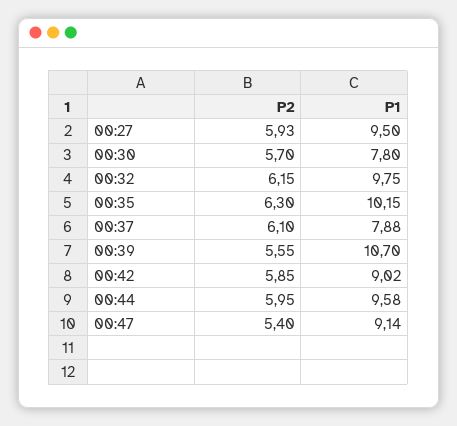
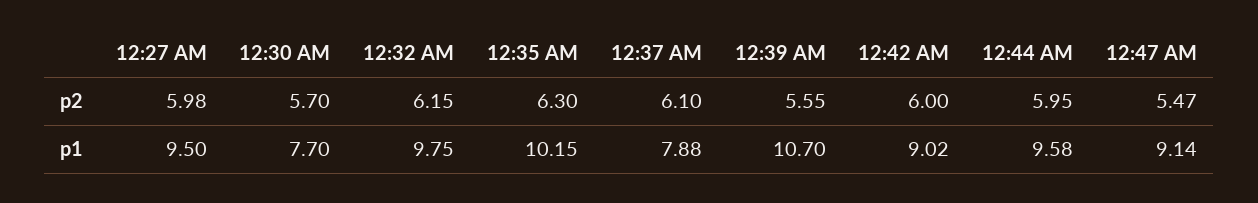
P2, 00:27: 5.93 -> 5.98
P1, 00:30: 7.8 -> 7.7
P2, 00:42: 5.85 -> 6
P2, 00:47: 5.4 -> 5.47

